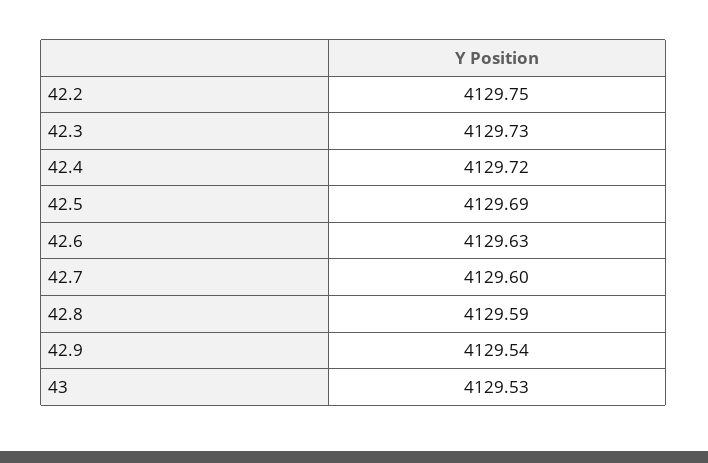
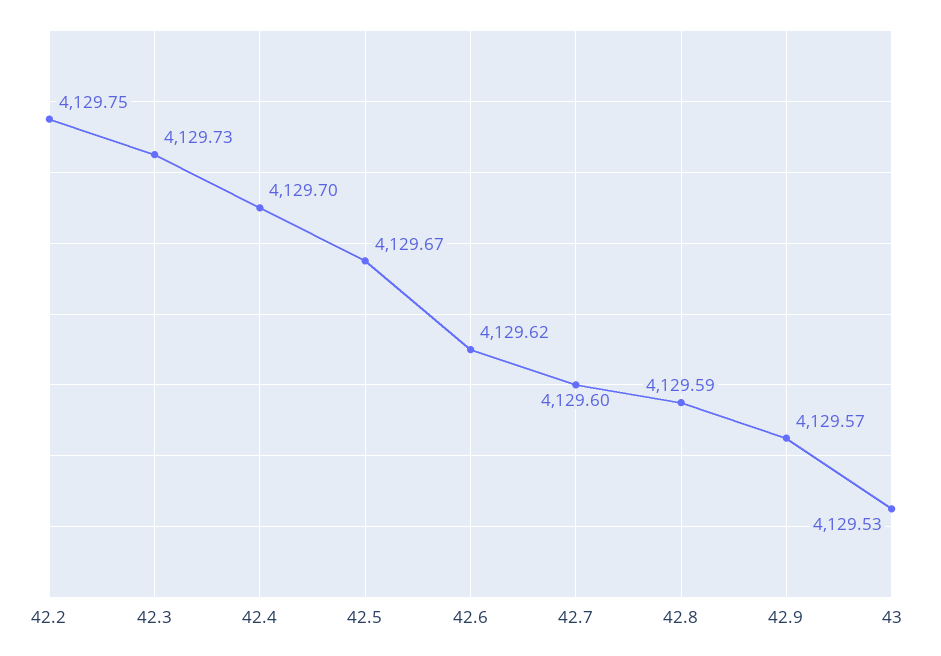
42.4: 4129.72 -> 4129.7
42.5: 4129.69 -> 4129.67
42.6: 4129.63 -> 4129.62
42.9: 4129.54 -> 4129.57

